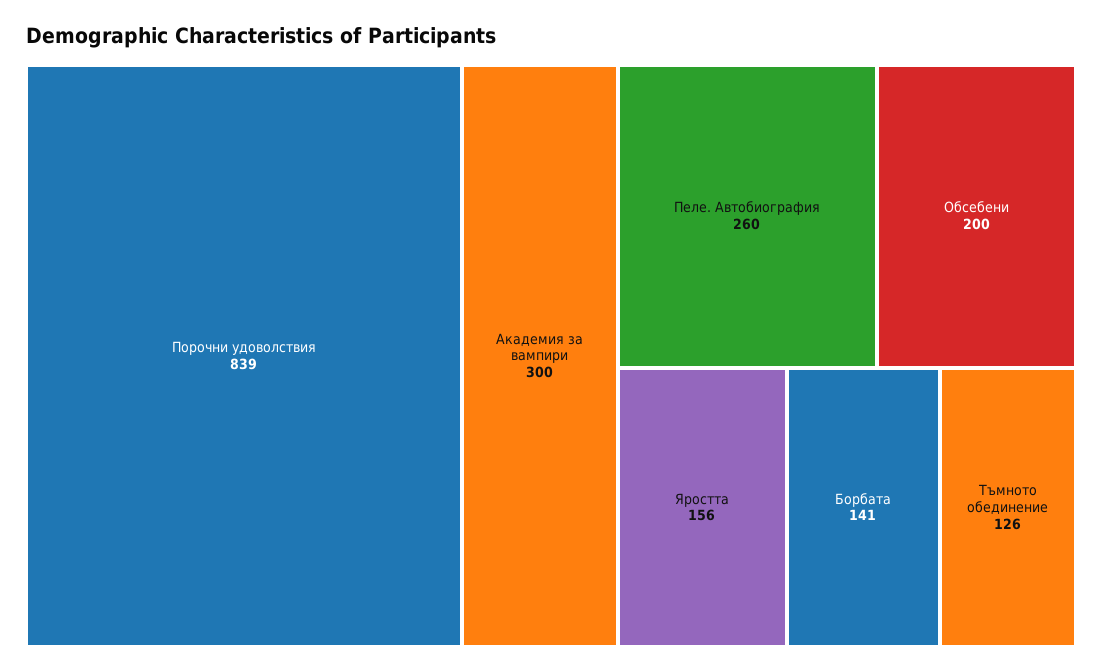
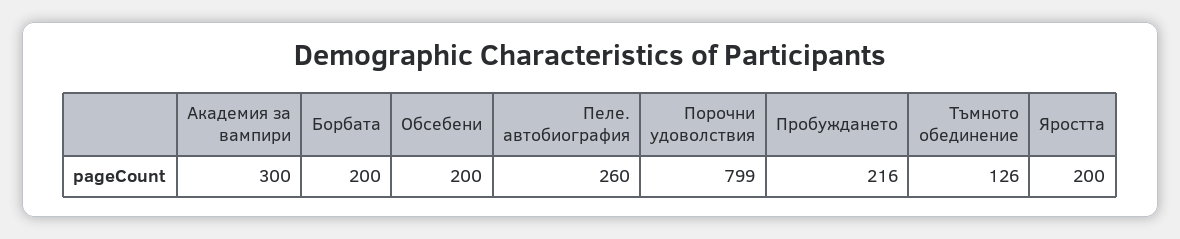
Порочни удоволствия: 839 -> 799
Яростта: 156 -> 200
Борбата: 141 -> 200
Пробуждането: none -> 216

